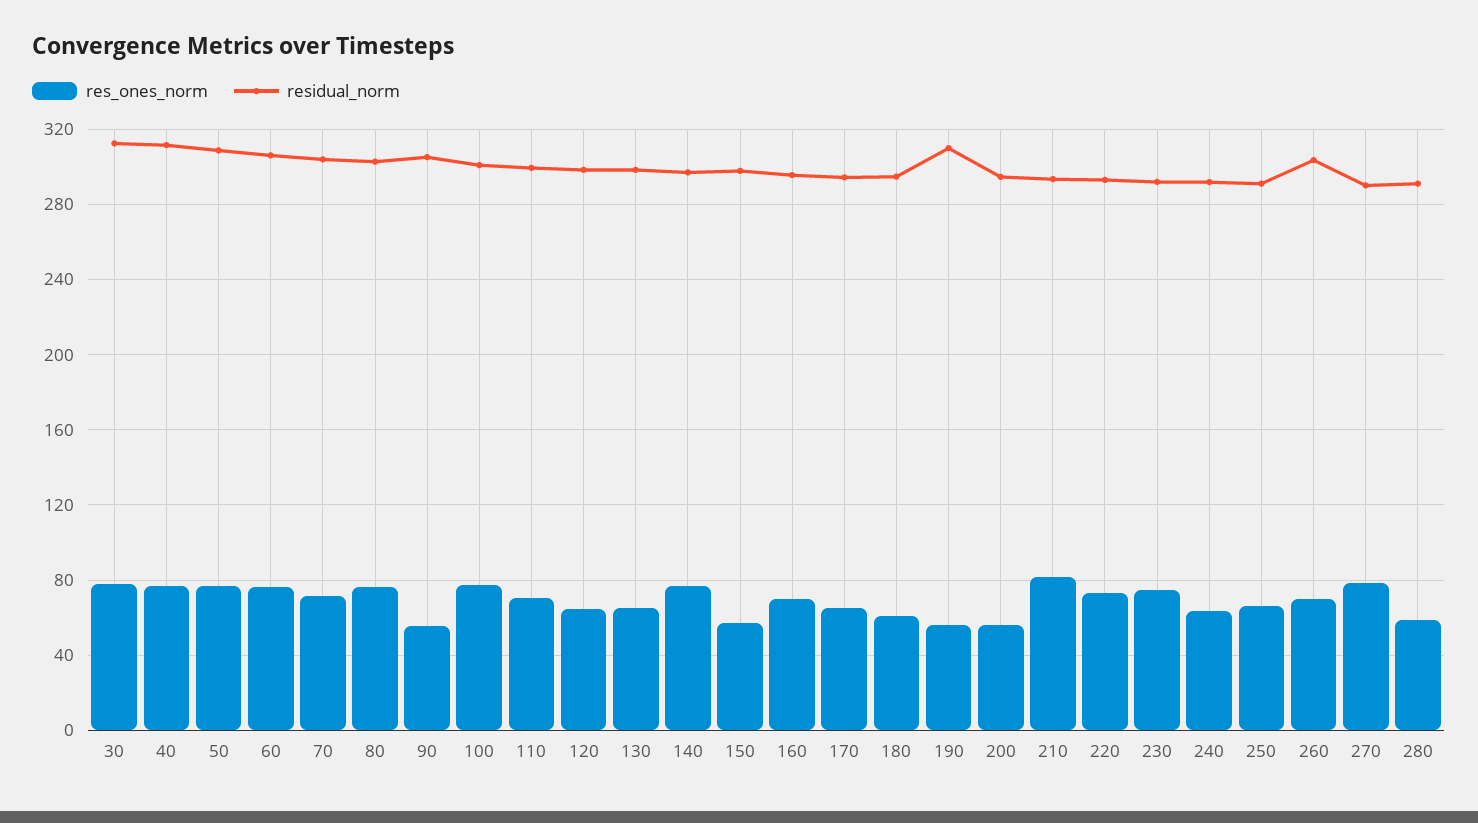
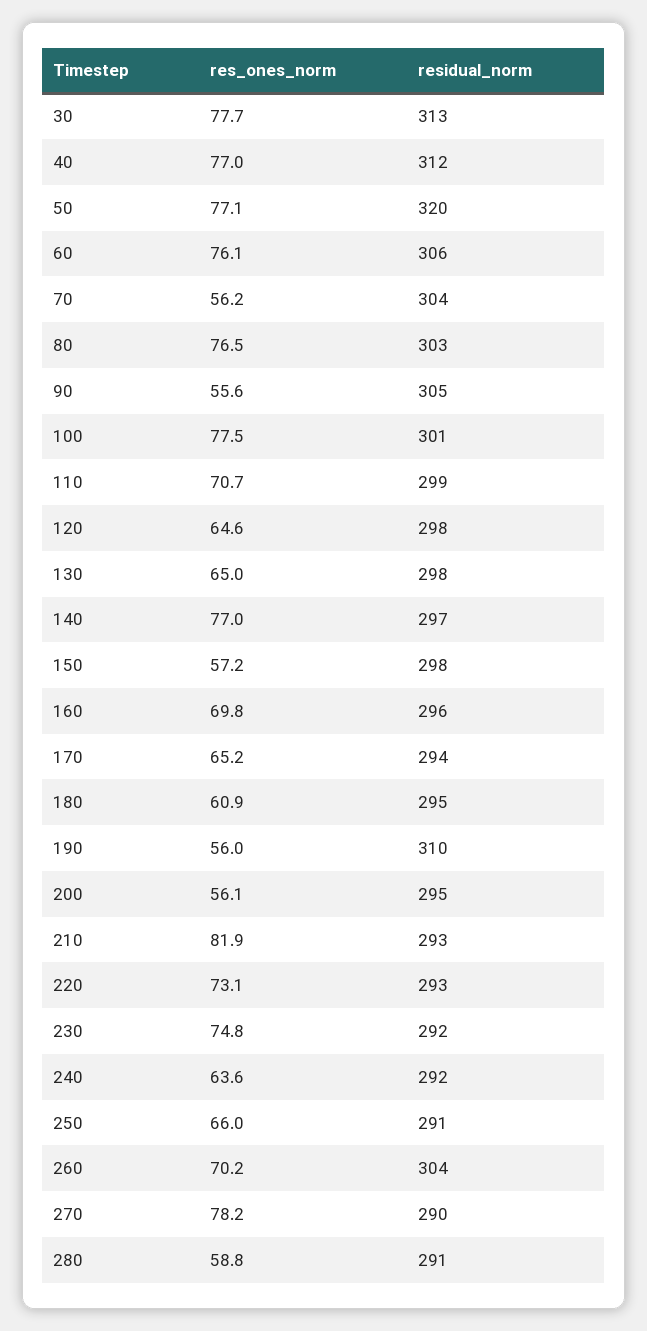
residual_norm, 50: 310 -> 320
res_ones_norm, 70: 70 -> 56.2

